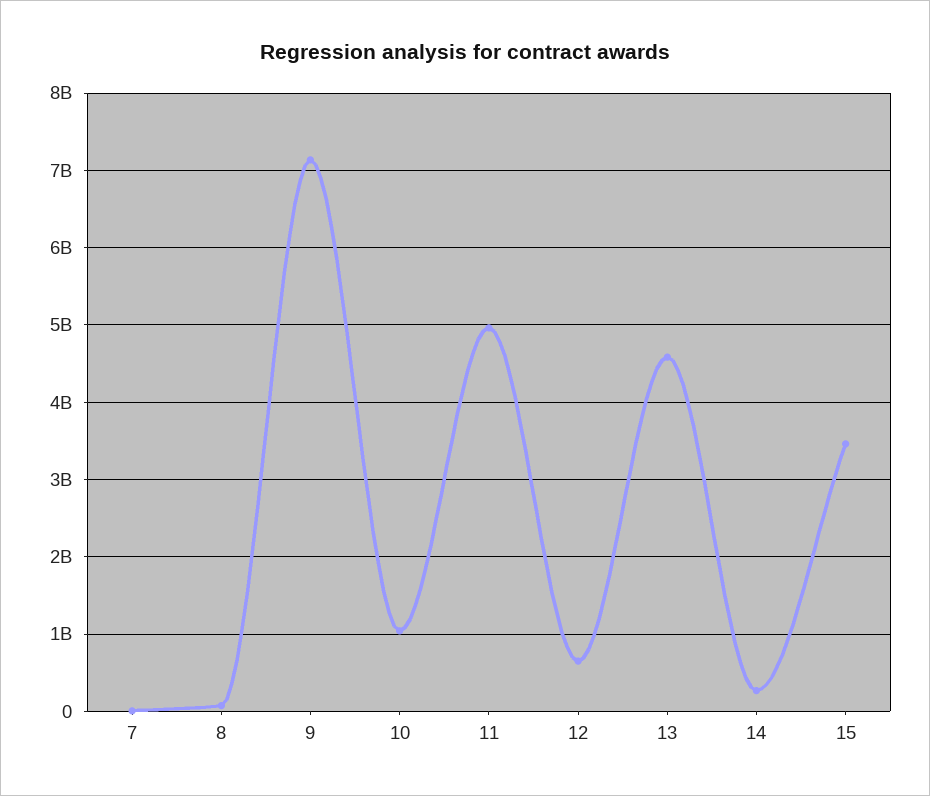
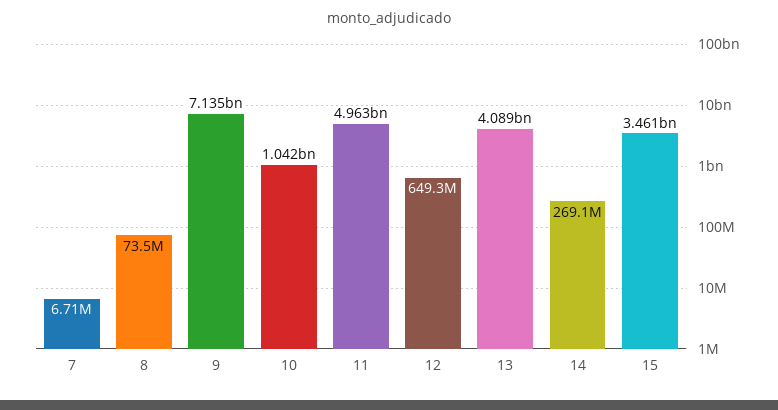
13: 4600000000 -> 4089000000

